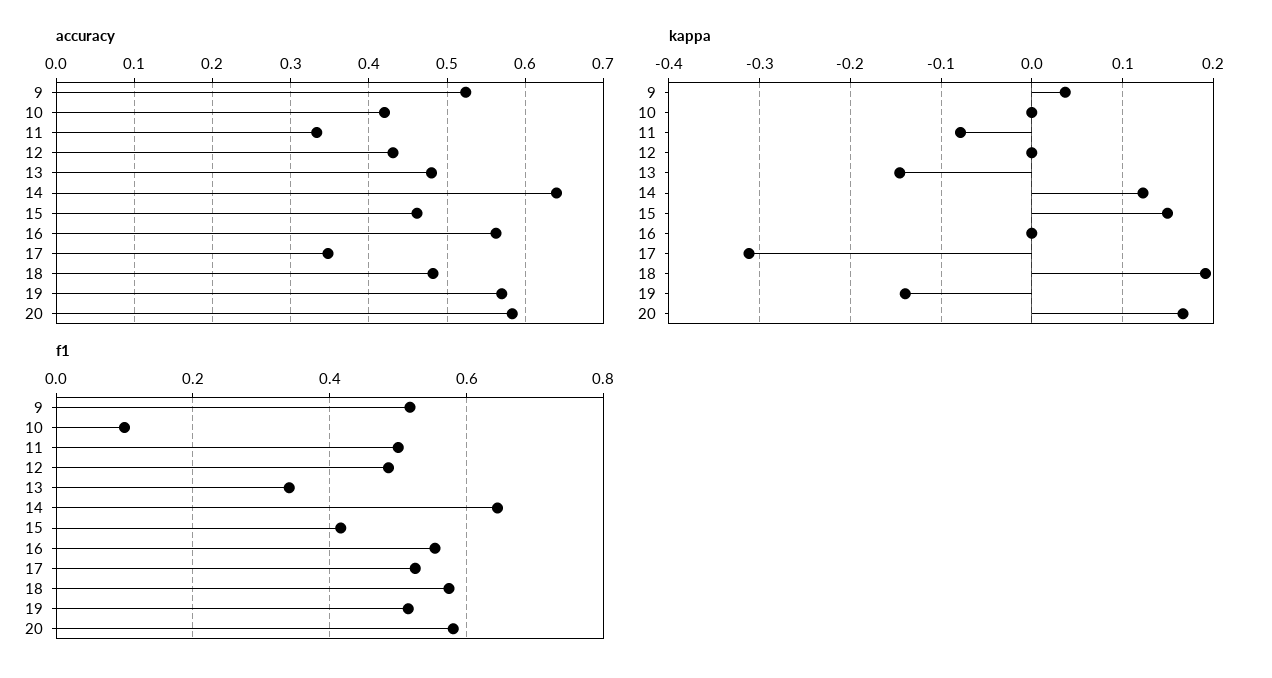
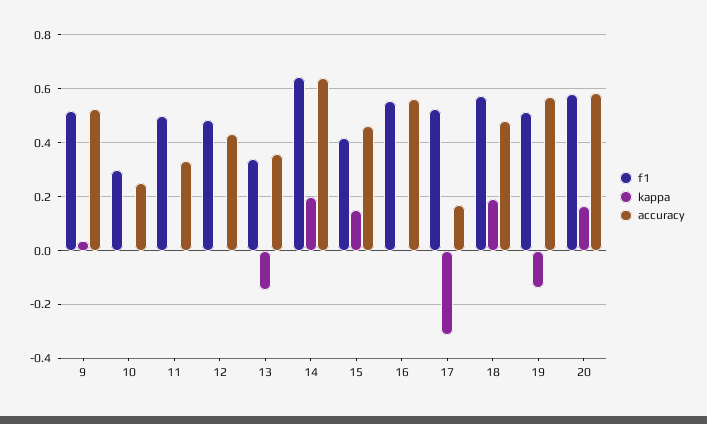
accuracy, 10: 0.42 -> 0.25
accuracy, 13: 0.48 -> 0.35
accuracy, 17: 0.35 -> 0.175
kappa, 11: -0.08 -> 0
kappa, 14: 0.12 -> 0.2
f1, 10: 0.1 -> 0.3

